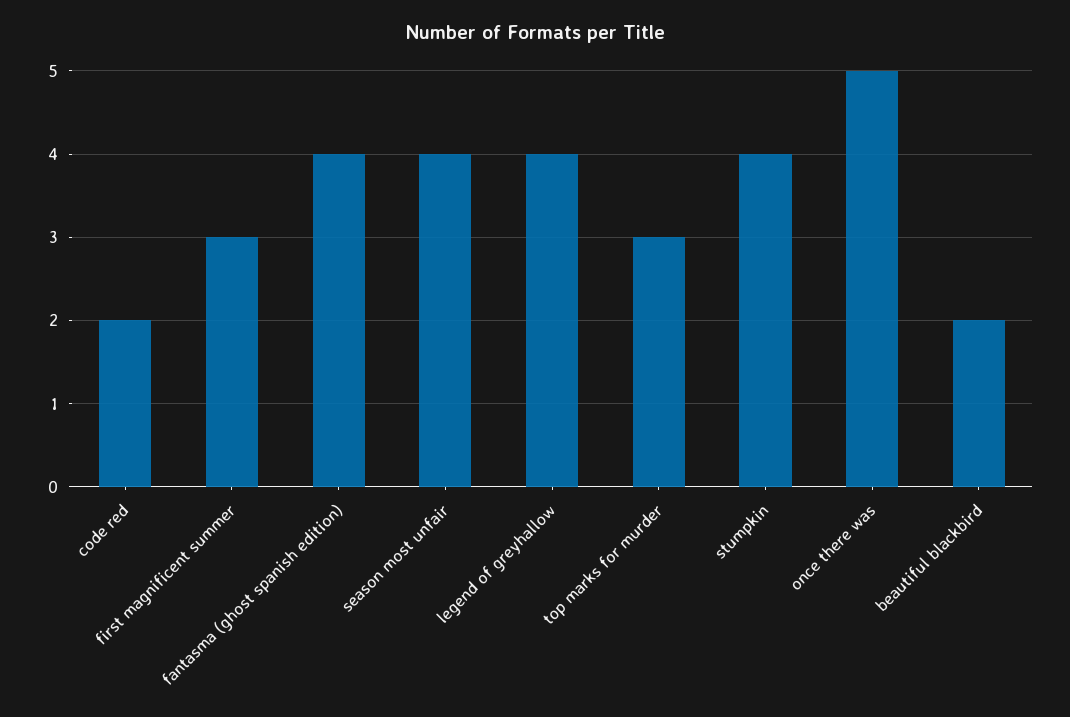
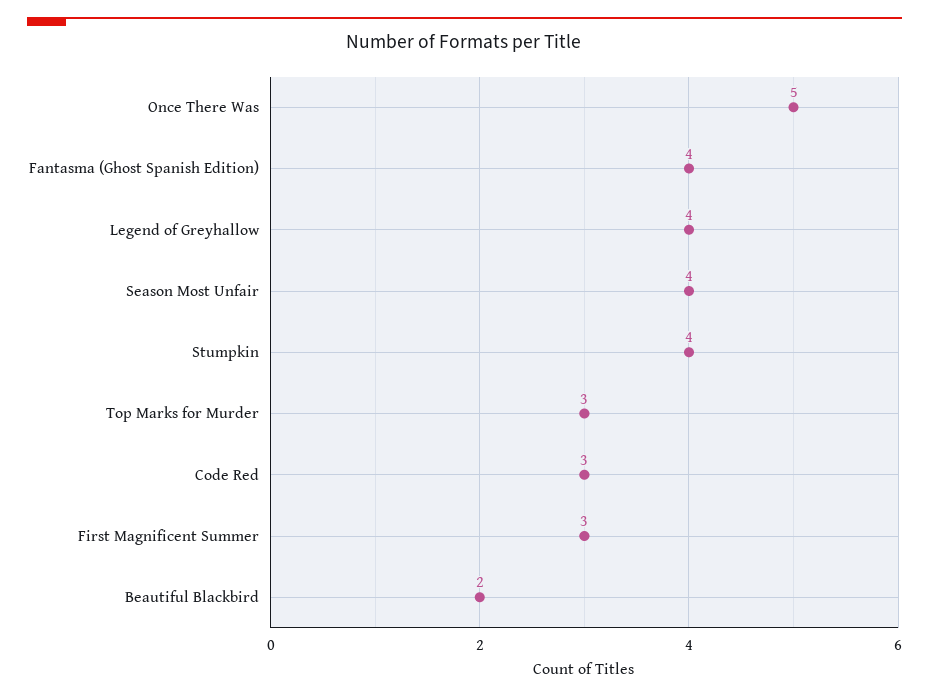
code red: 2 -> 3

